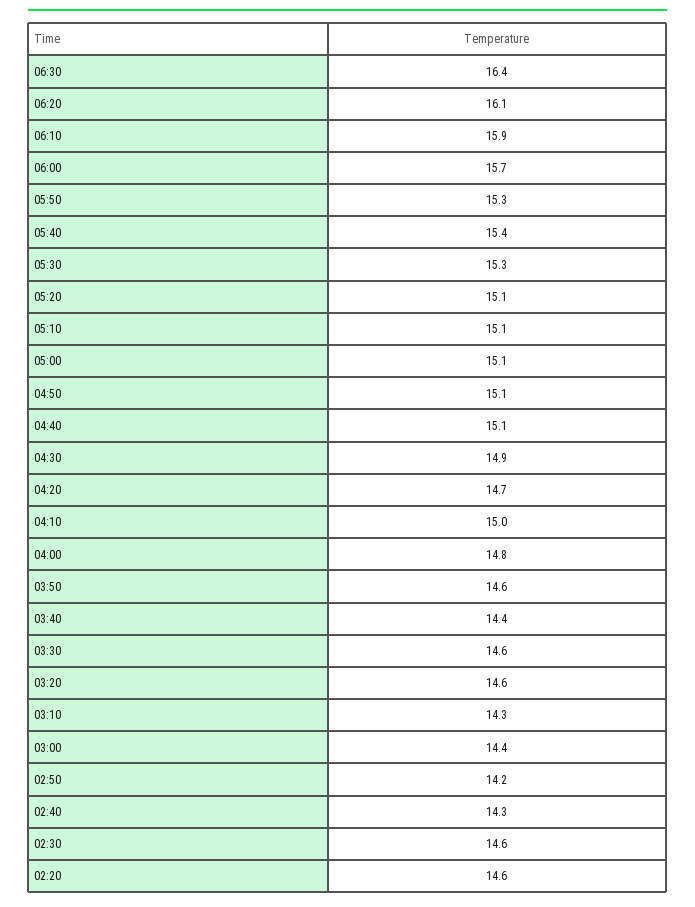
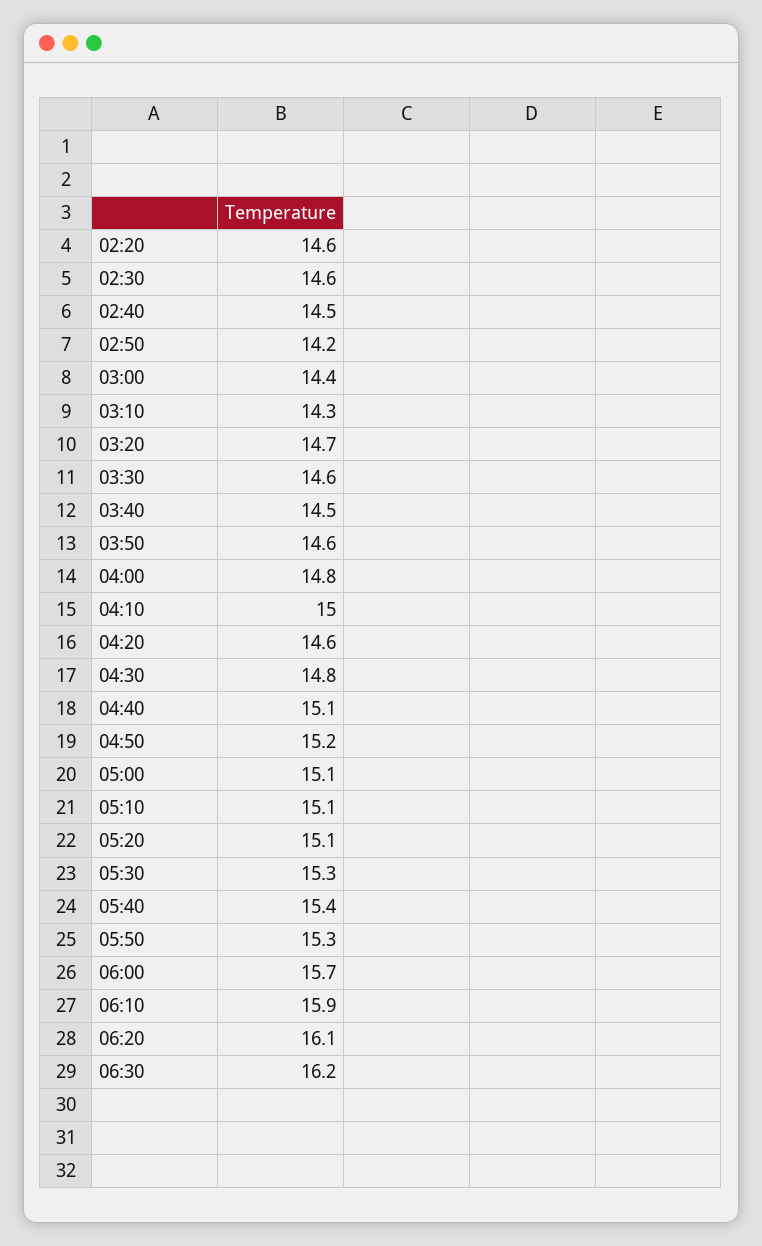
06:30: 16.4 -> 16.2
04:50: 15.1 -> 15.2
04:30: 14.9 -> 14.8
04:20: 14.7 -> 14.6
03:40: 14.4 -> 14.5
03:20: 14.6 -> 14.7
02:40: 14.3 -> 14.5

